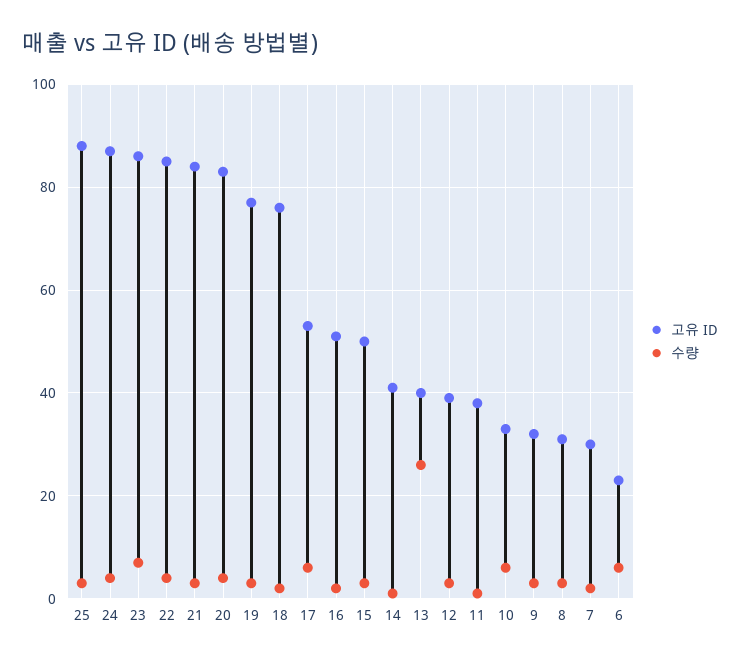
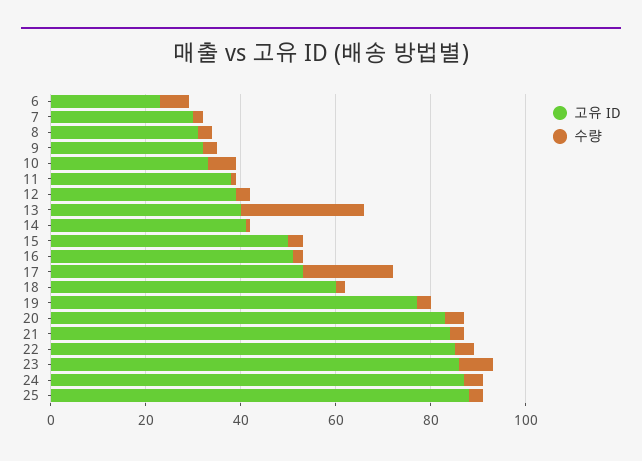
고유 ID, 18: 75 -> 60
수량, 17: 5 -> 20

